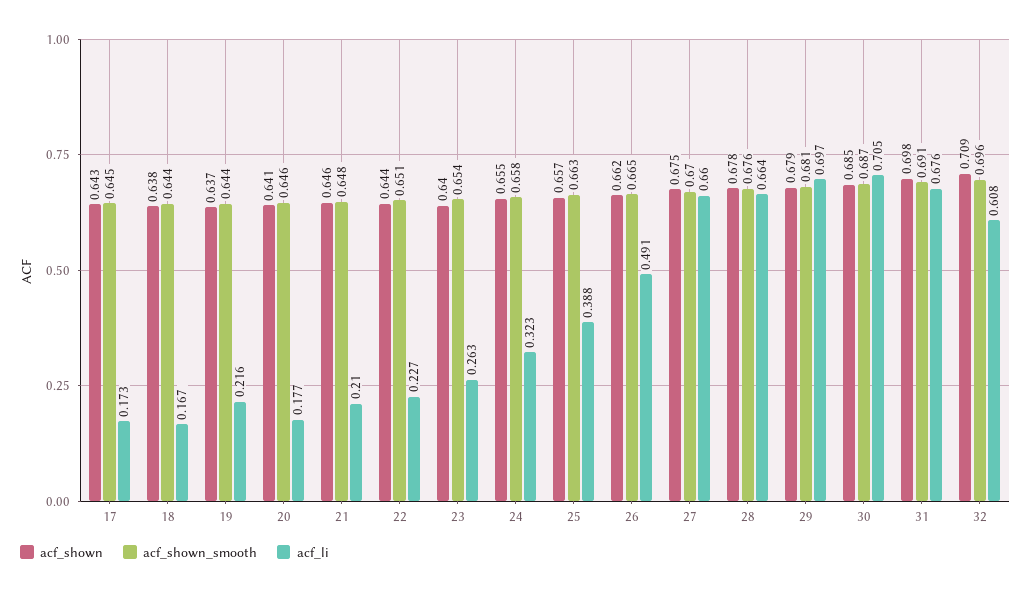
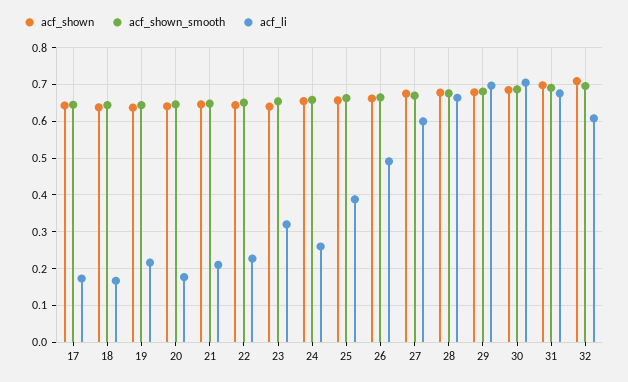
acf_li, 23: 0.263 -> 0.32
acf_li, 24: 0.323 -> 0.26
acf_li, 27: 0.66 -> 0.6

